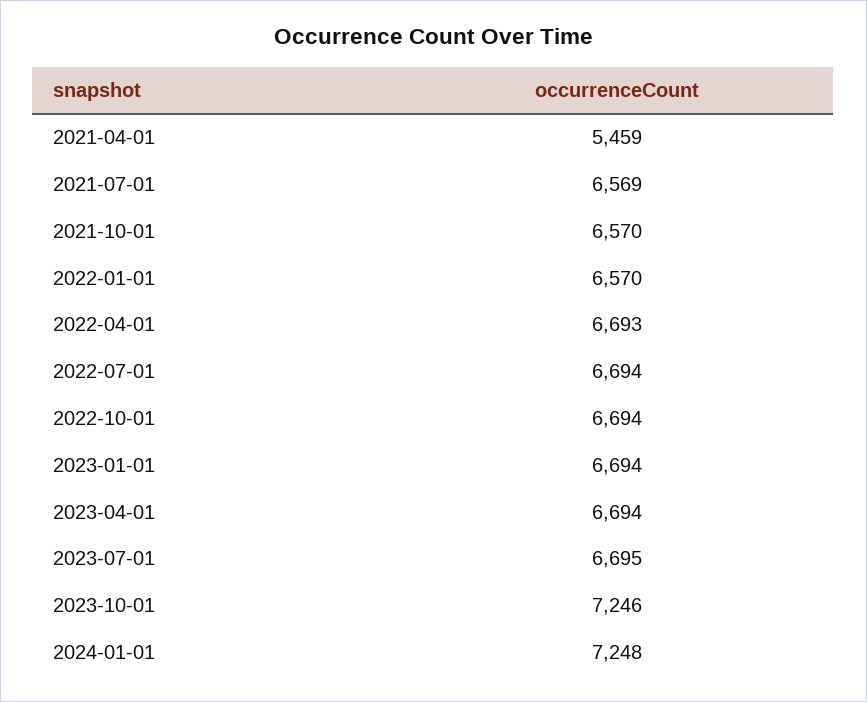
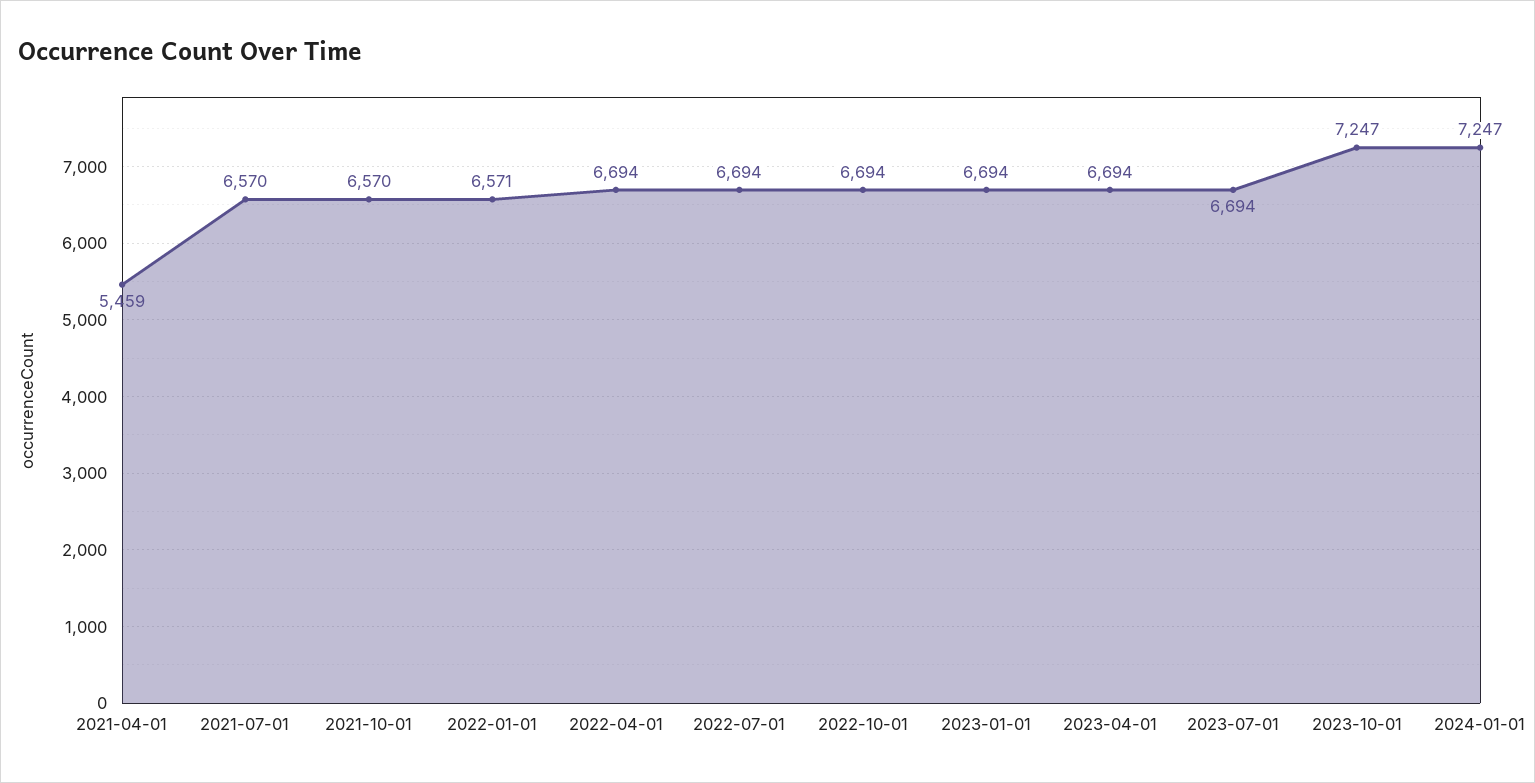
2021-07-01: 6569 -> 6570
2022-01-01: 6570 -> 6571
2022-04-01: 6693 -> 6694
2023-07-01: 6695 -> 6694
2023-10-01: 7246 -> 7247
2024-01-01: 7248 -> 7247

